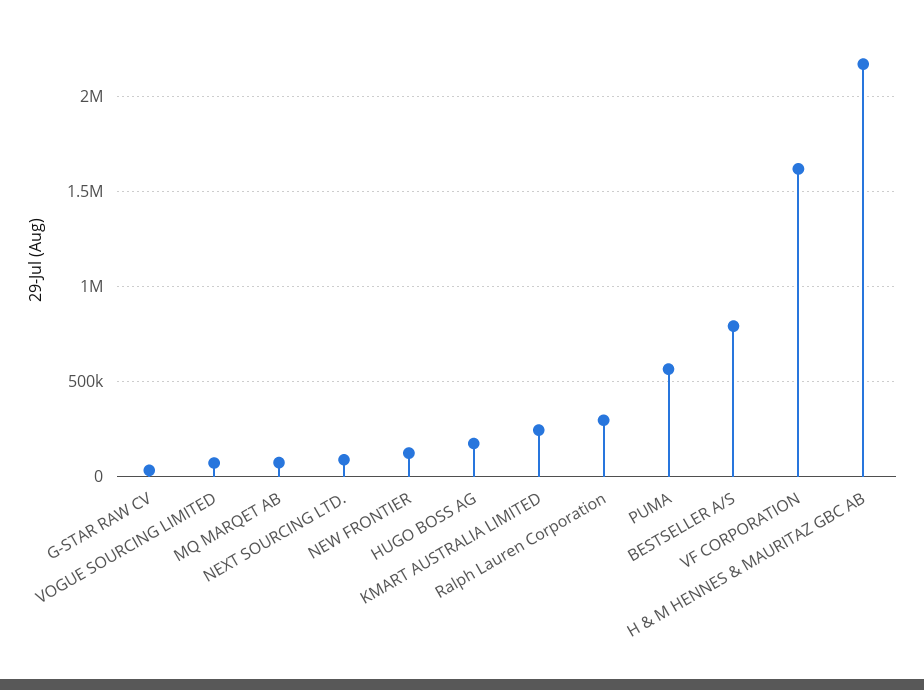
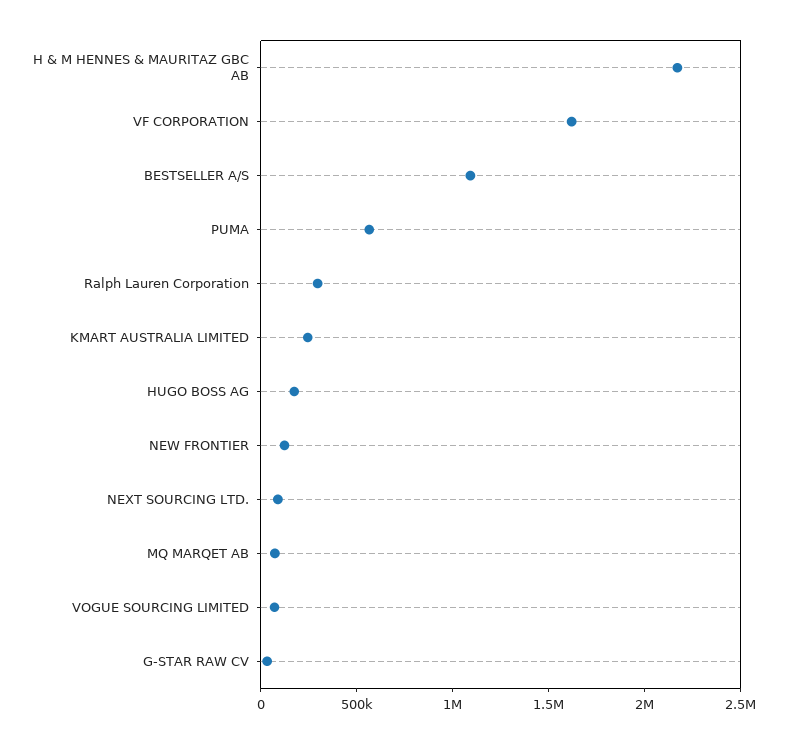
BESTSELLER A/S: 800000 -> 1100000

